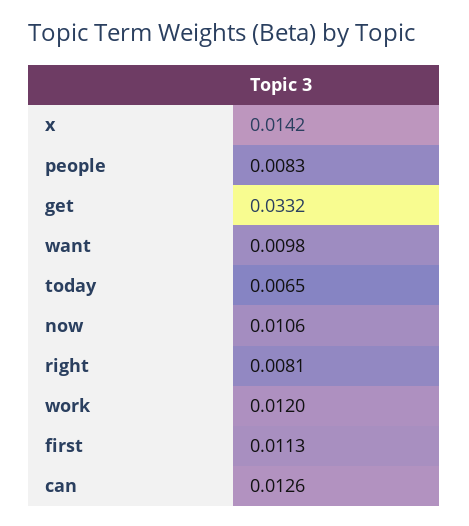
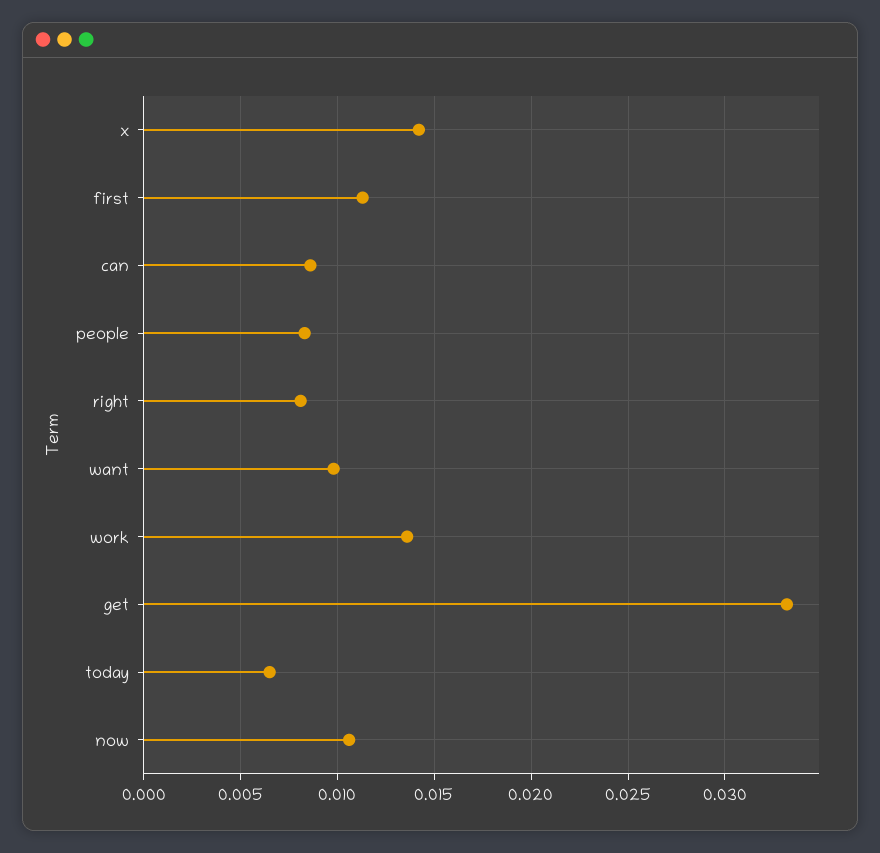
work: 0.012 -> 0.0135
can: 0.0126 -> 0.0085

